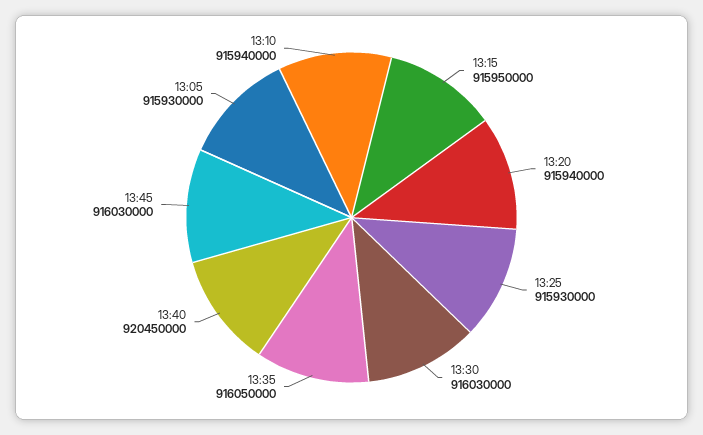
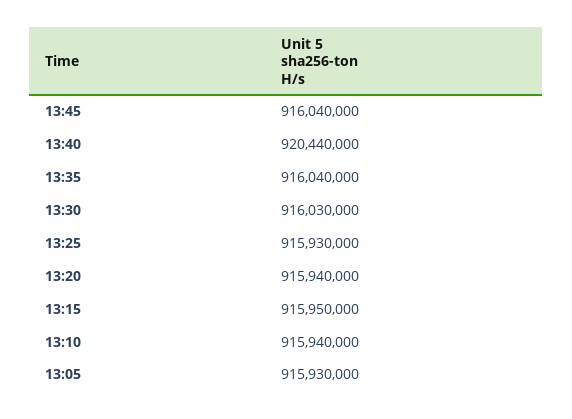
13:35: 916050000 -> 916040000
13:40: 920450000 -> 920440000
13:45: 916030000 -> 916040000

